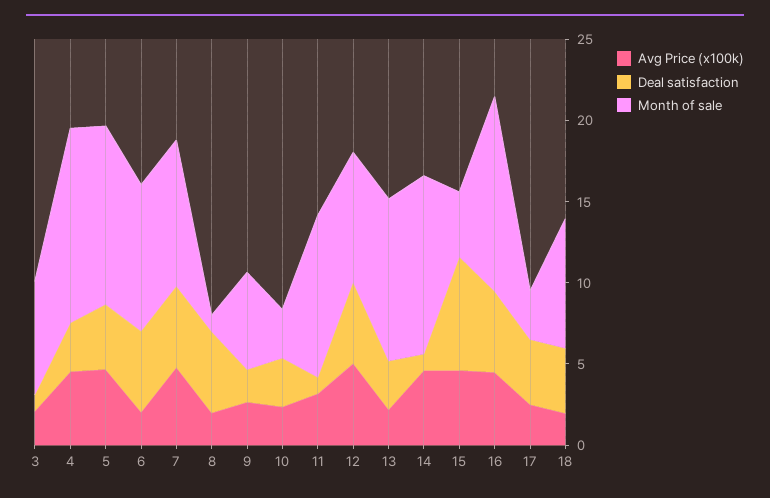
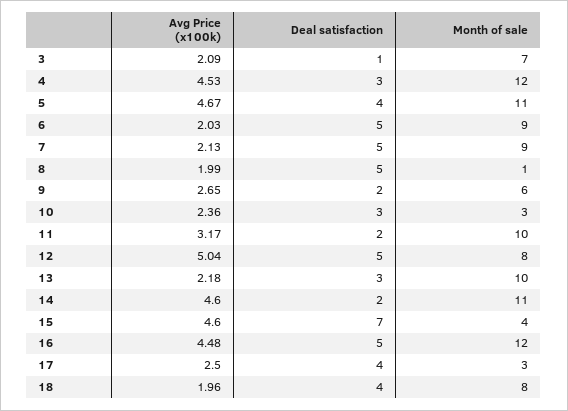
Avg Price (x100k), 7: 5 -> 2.13
Deal satisfaction, 11: 1 -> 2
Deal satisfaction, 14: 1 -> 2

